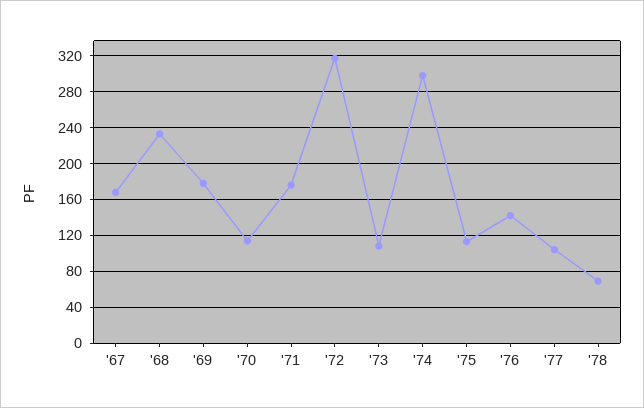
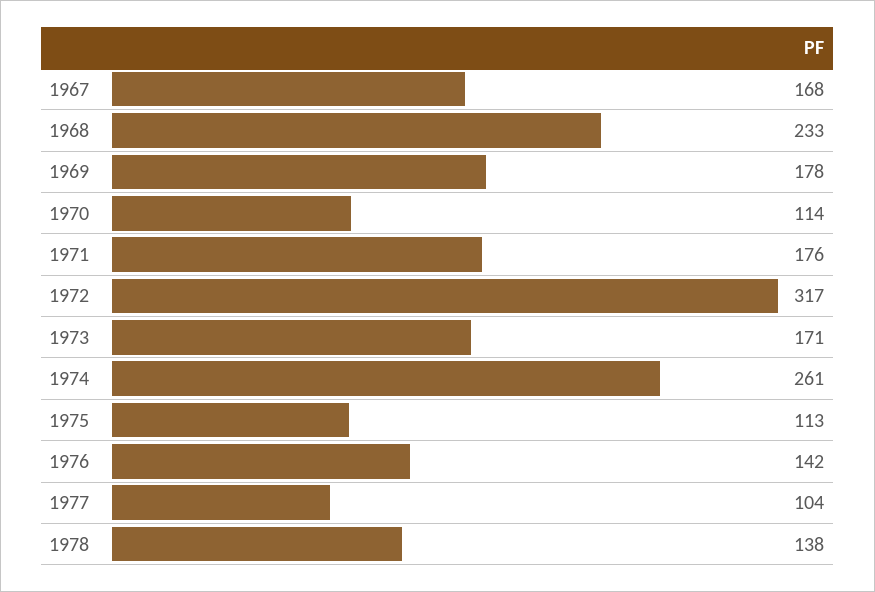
'73: 110 -> 171
'74: 300 -> 261
'78: 70 -> 138

